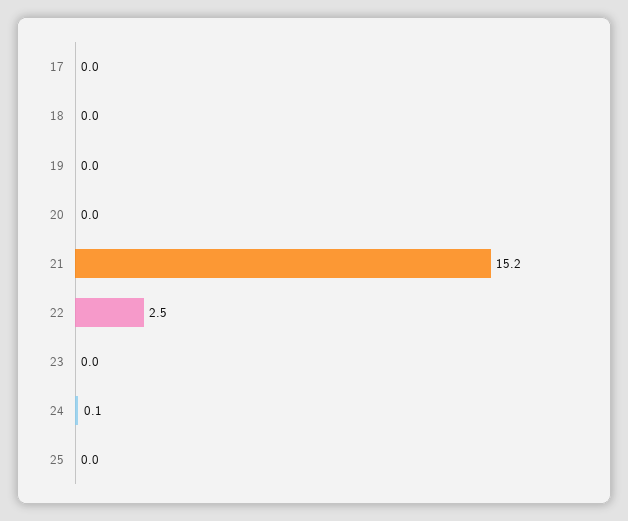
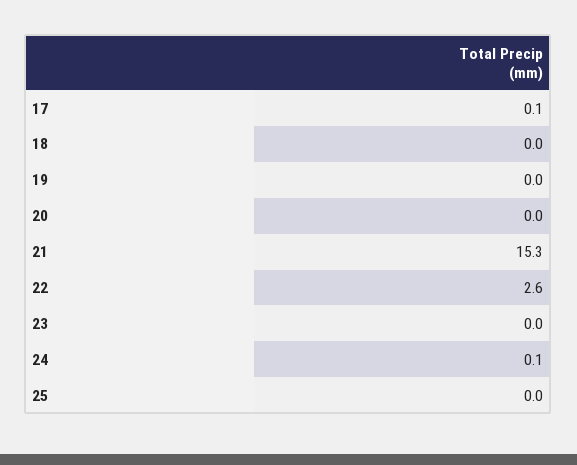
17: 0 -> 0.1
21: 15.2 -> 15.3
22: 2.5 -> 2.6

